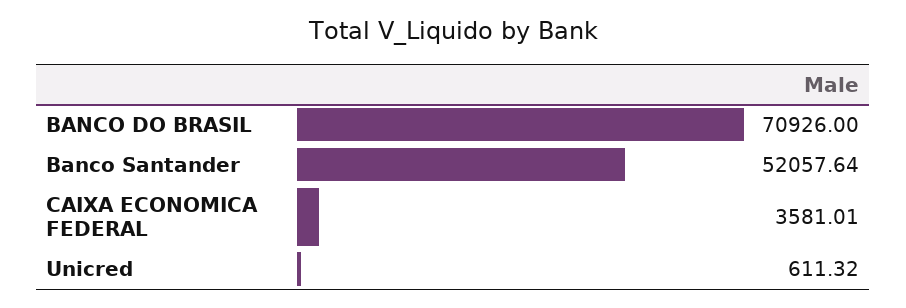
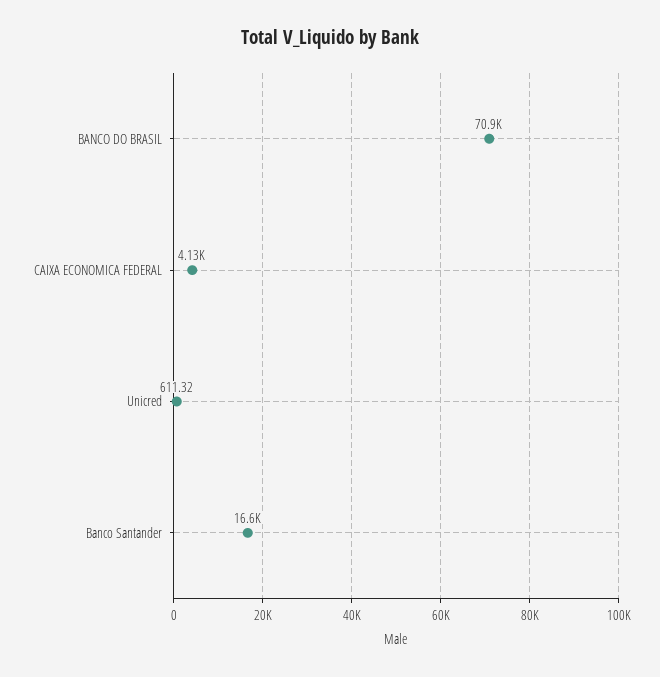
Banco Santander: 52057.64 -> 16600
CAIXA ECONOMICA FEDERAL: 3581.01 -> 4130

